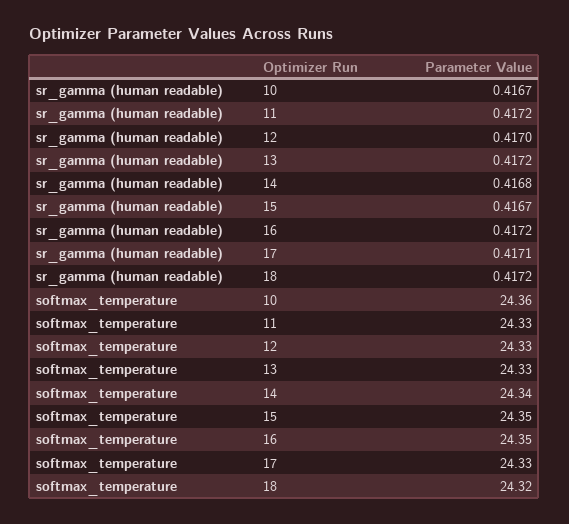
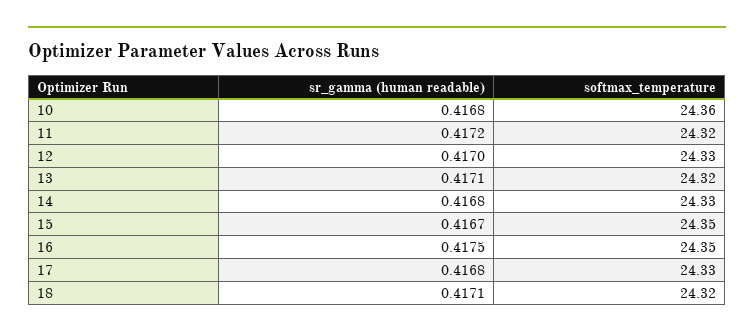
sr_gamma (human readable), 10: 0.4167 -> 0.4168
sr_gamma (human readable), 13: 0.4172 -> 0.4171
sr_gamma (human readable), 16: 0.4172 -> 0.4175
sr_gamma (human readable), 17: 0.4171 -> 0.4168
sr_gamma (human readable), 18: 0.4172 -> 0.4171
softmax_temperature, 11: 24.33 -> 24.32
softmax_temperature, 13: 24.33 -> 24.32
softmax_temperature, 14: 24.34 -> 24.33

